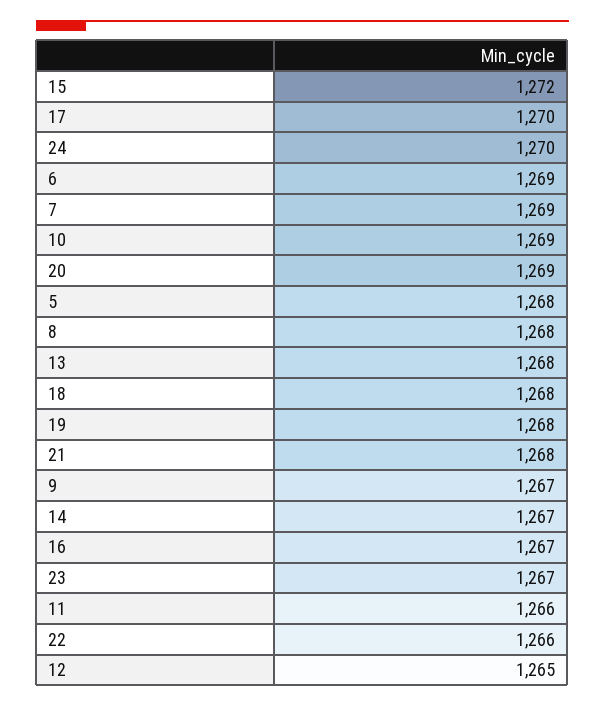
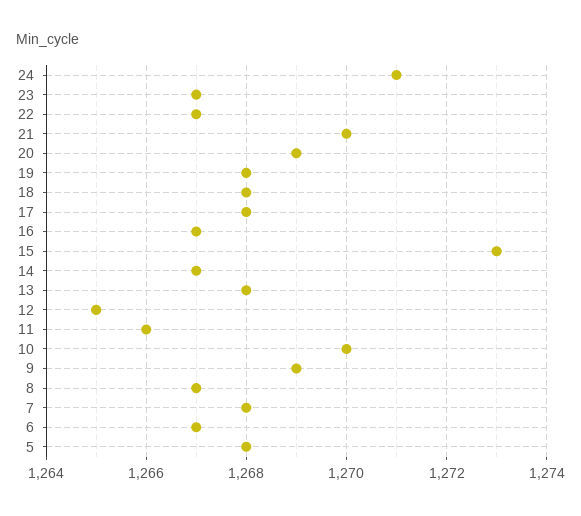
15: 1272 -> 1273
17: 1270 -> 1268
24: 1270 -> 1271
6: 1269 -> 1267
7: 1269 -> 1268
10: 1269 -> 1270
8: 1268 -> 1267
21: 1268 -> 1270
9: 1267 -> 1269
22: 1266 -> 1267

